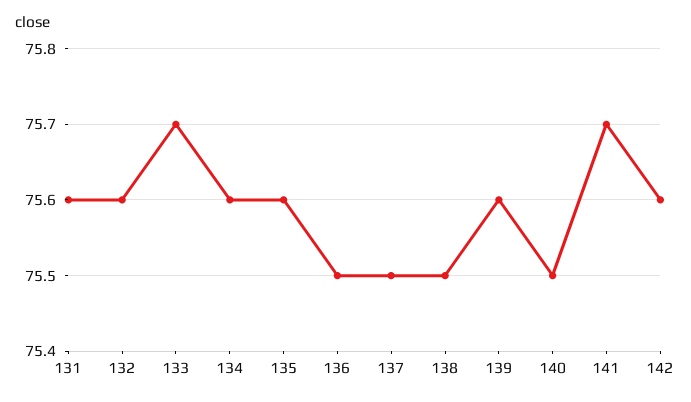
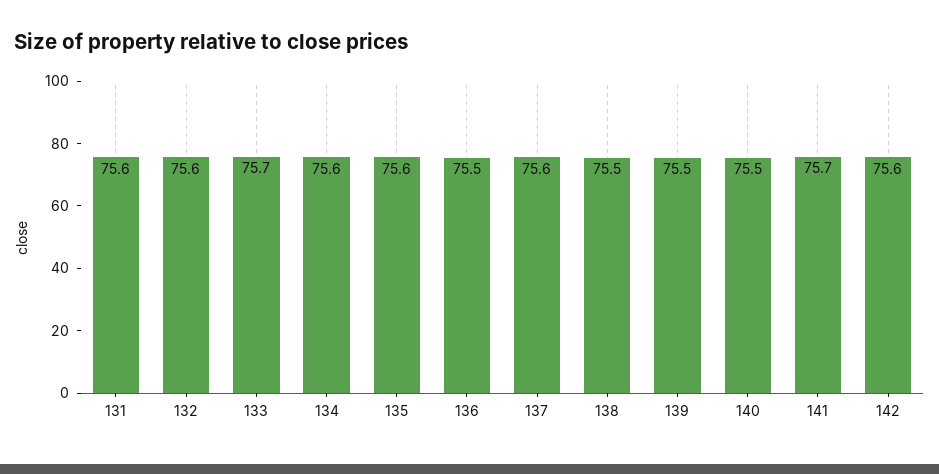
137: 75.5 -> 75.6
139: 75.6 -> 75.5

